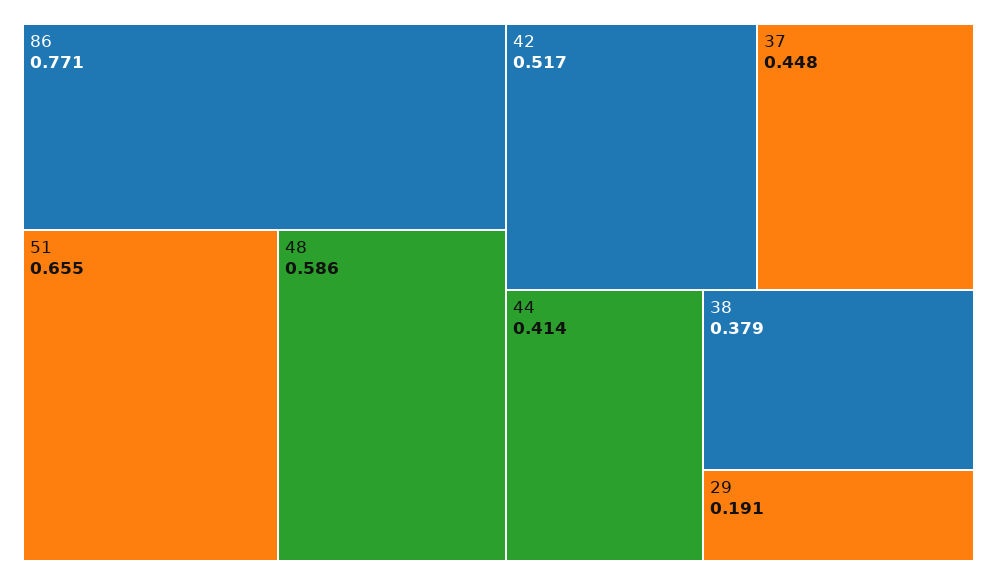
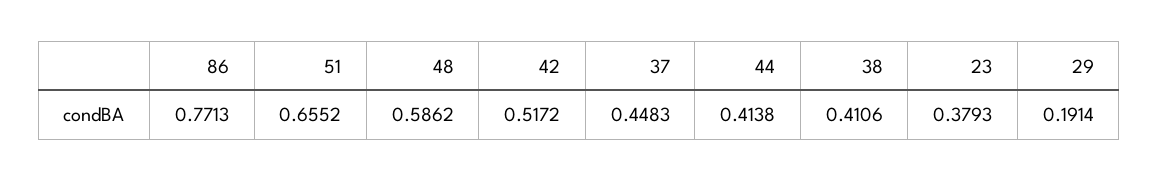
38: 0.379 -> 0.4106
23: none -> 0.3793

